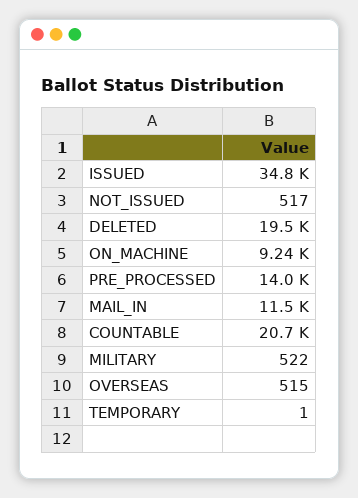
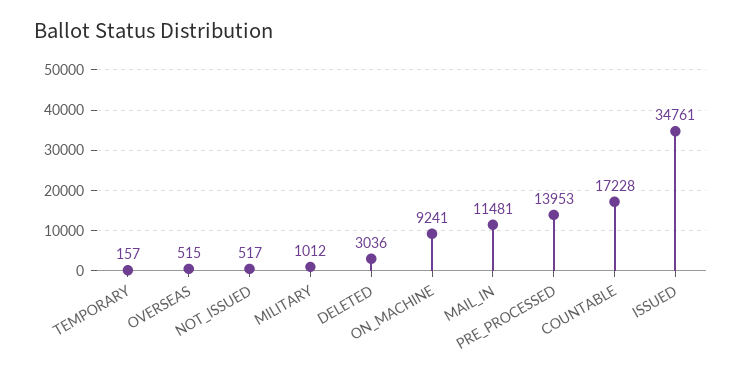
DELETED: 19500 -> 3036
COUNTABLE: 20700 -> 17228
MILITARY: 522 -> 1012
TEMPORARY: 1 -> 157

